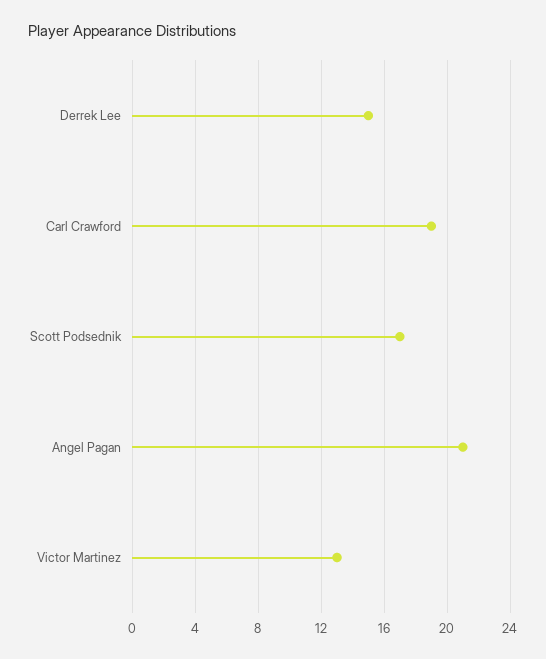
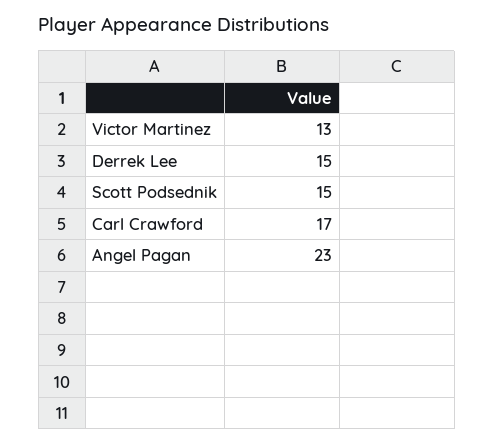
Carl Crawford: 19 -> 17
Scott Podsednik: 17 -> 15
Angel Pagan: 21 -> 23

